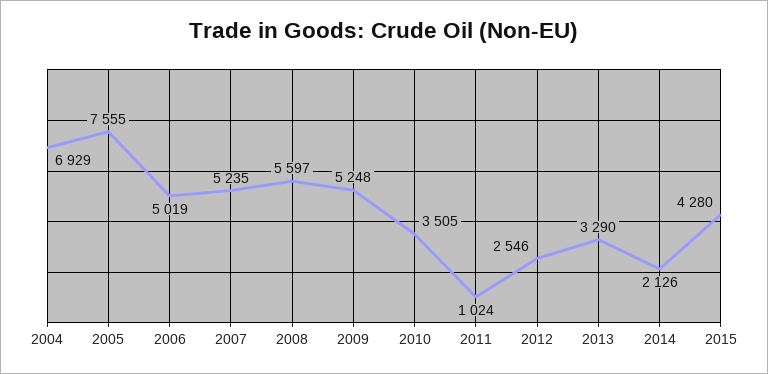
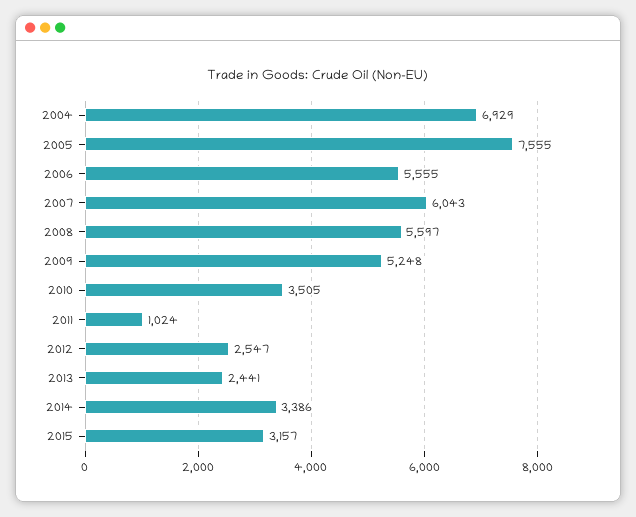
2006: 5019 -> 5555
2007: 5235 -> 6043
2012: 2546 -> 2547
2013: 3290 -> 2441
2014: 2126 -> 3386
2015: 4280 -> 3157

